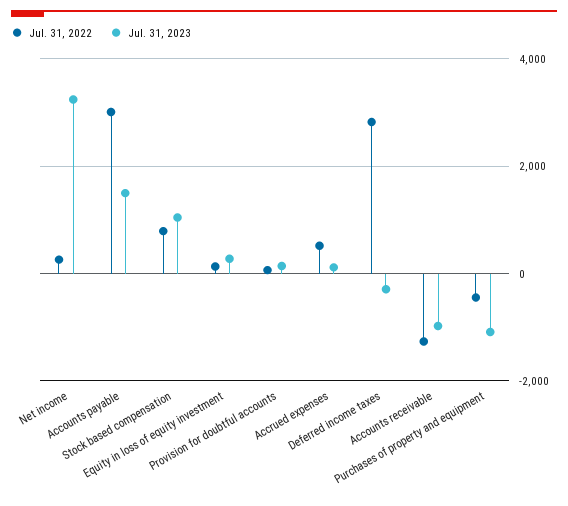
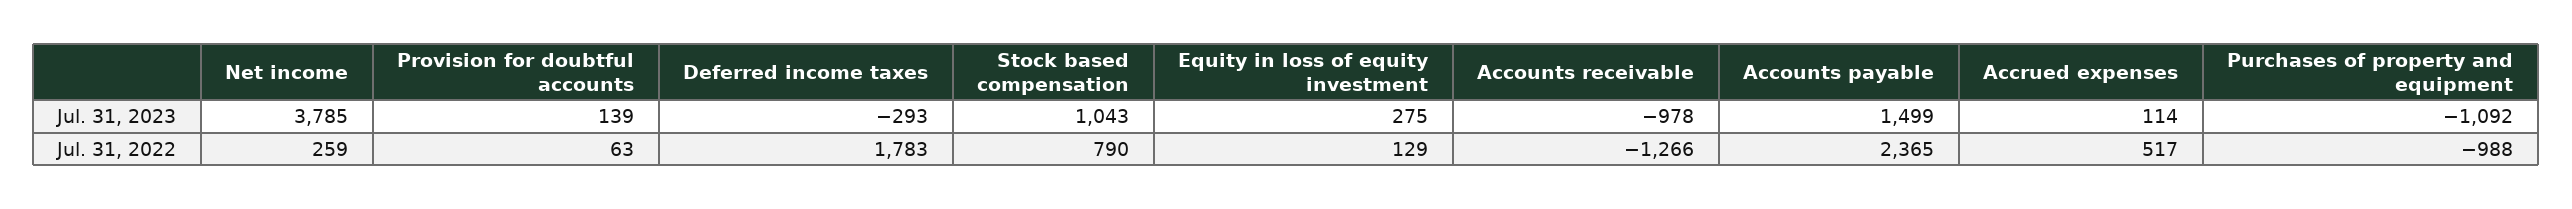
Jul. 31, 2023, Net income: 3200 -> 3785
Jul. 31, 2022, Accounts payable: 3000 -> 2365
Jul. 31, 2022, Deferred income taxes: 2800 -> 1783
Jul. 31, 2022, Purchases of property and equipment: -400 -> -988

